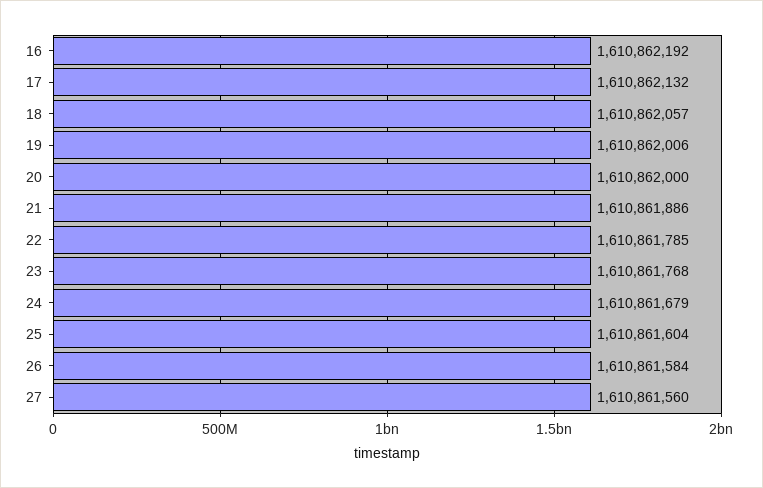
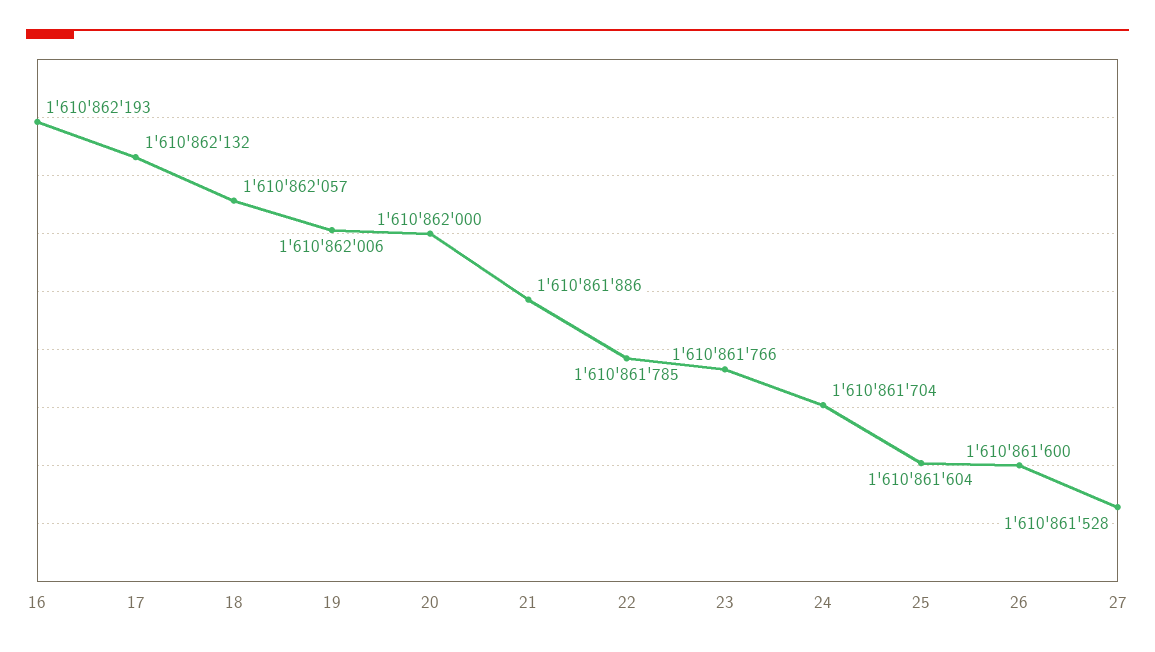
16: 1610862192 -> 1610862193
23: 1610861768 -> 1610861766
24: 1610861679 -> 1610861704
26: 1610861584 -> 1610861600
27: 1610861560 -> 1610861528

